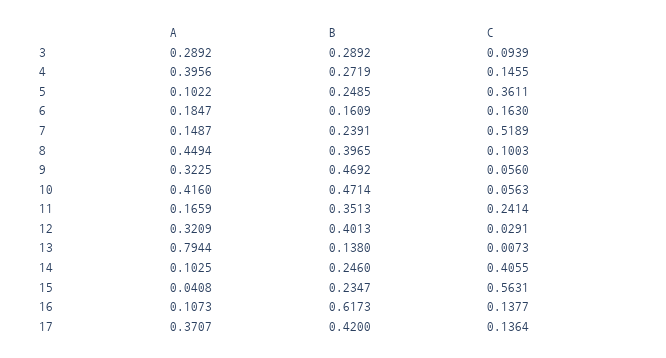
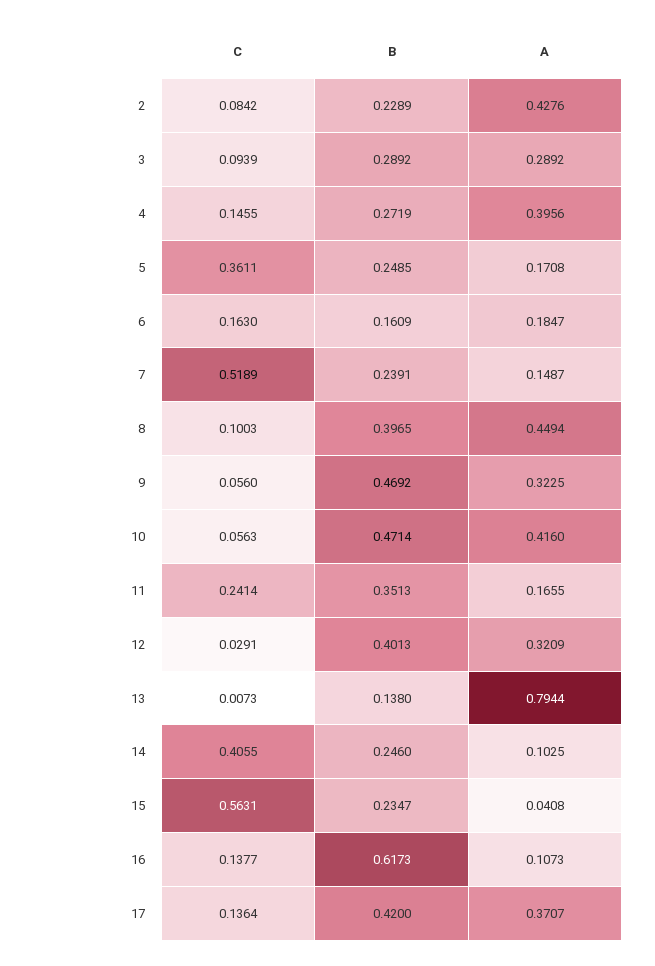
A, 5: 0.1022 -> 0.1708
A, 11: 0.1659 -> 0.1655
C, 2: none -> 0.0842
B, 2: none -> 0.2289
A, 2: none -> 0.4276

